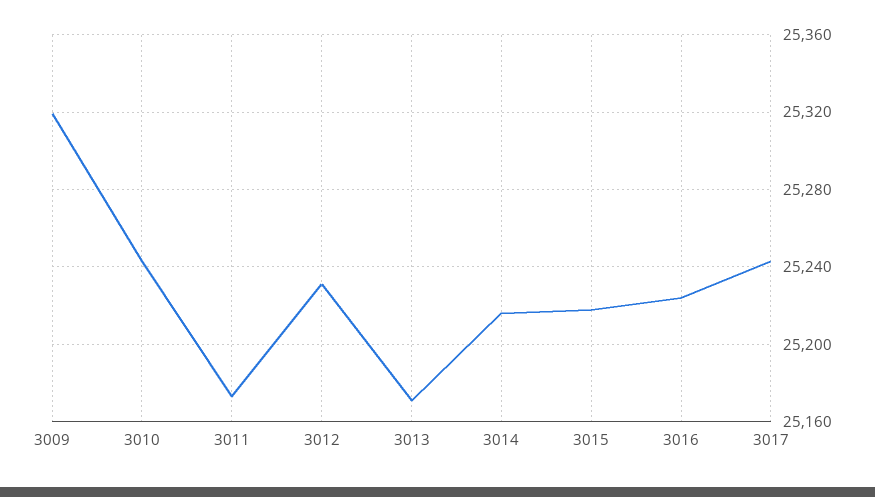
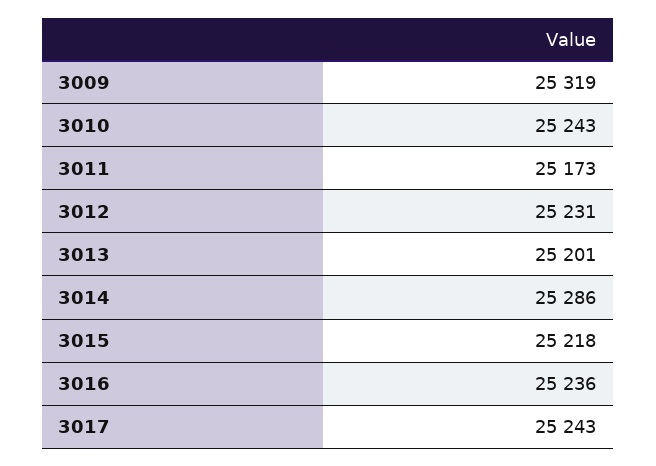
3013: 25170 -> 25201
3014: 25215 -> 25286
3016: 25225 -> 25236

